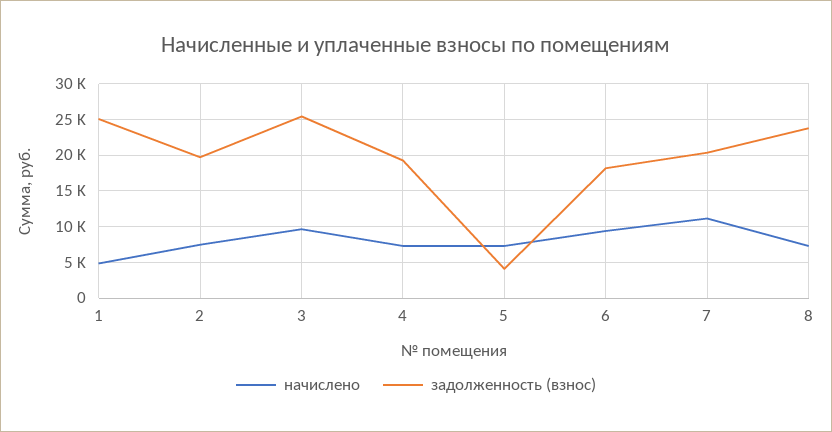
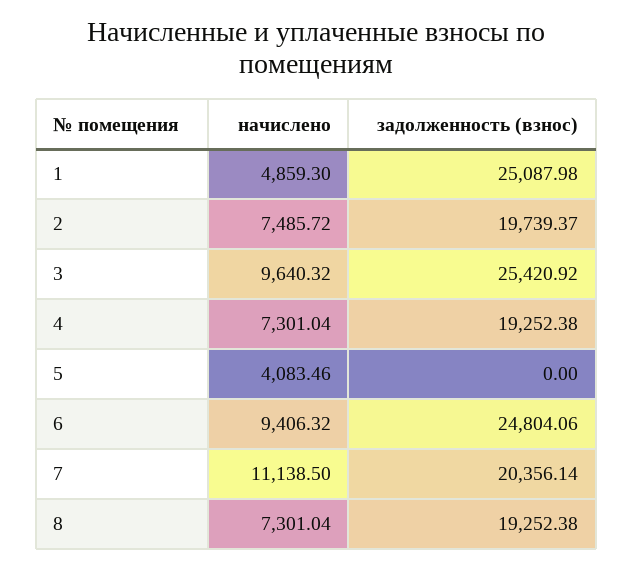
начислено, 5: 7000 -> 4083.46
задолженность (взнос), 5: 4000 -> 0
задолженность (взнос), 6: 18000 -> 24804.06
задолженность (взнос), 8: 24000 -> 19252.38

